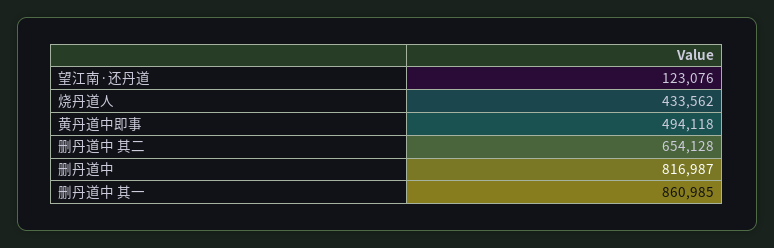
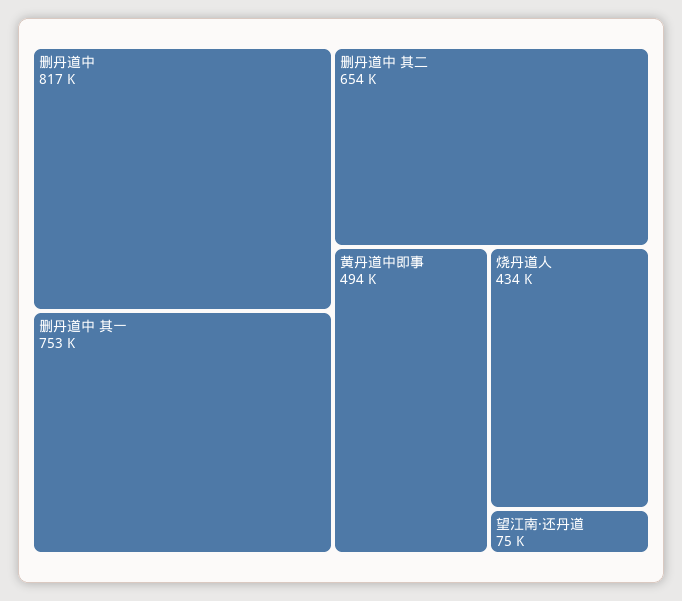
望江南·还丹道: 123076 -> 75000
删丹道中 其一: 860985 -> 753000

